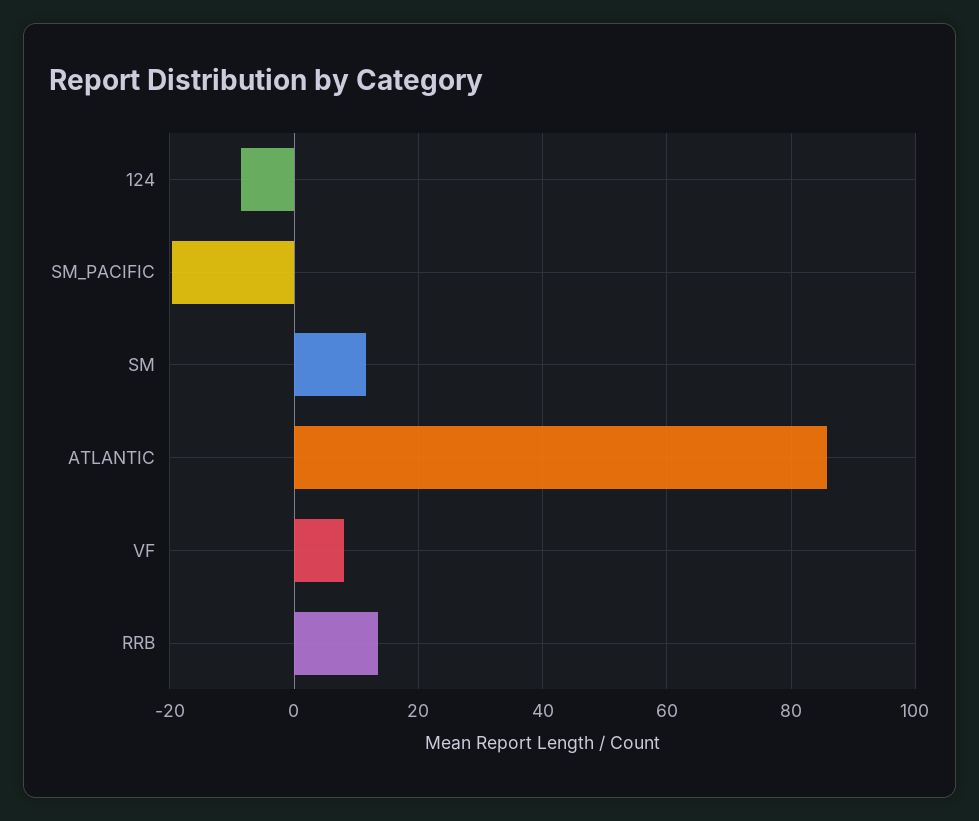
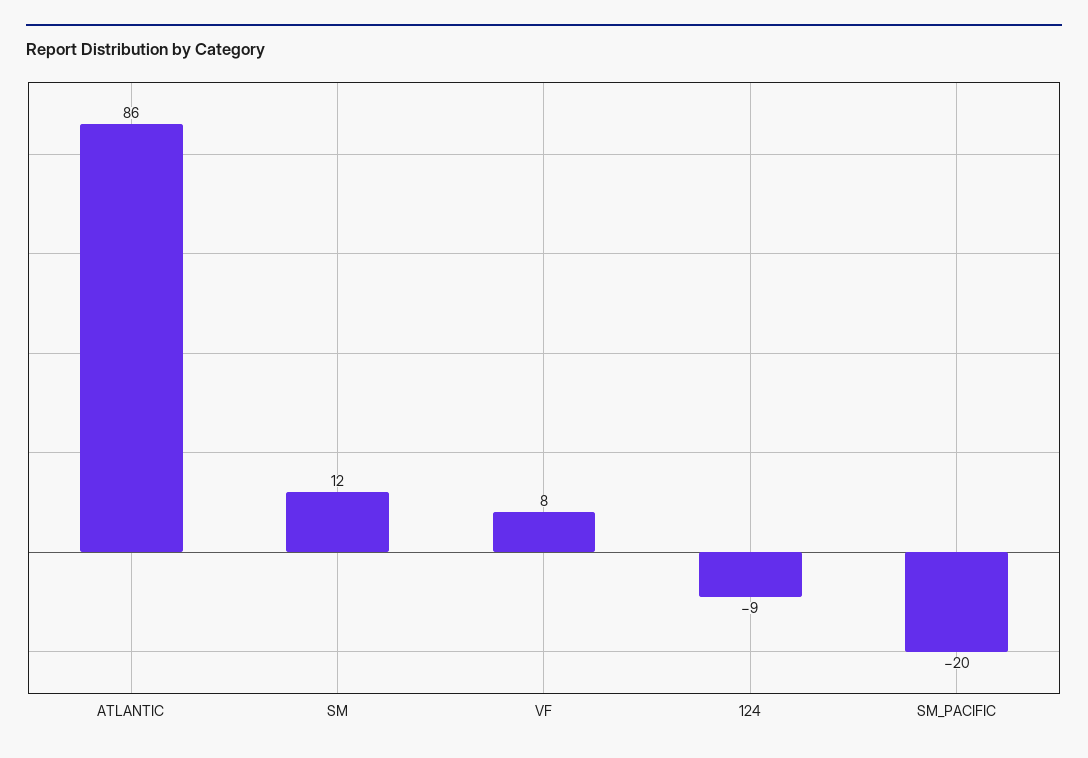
RRB: 14 -> none

